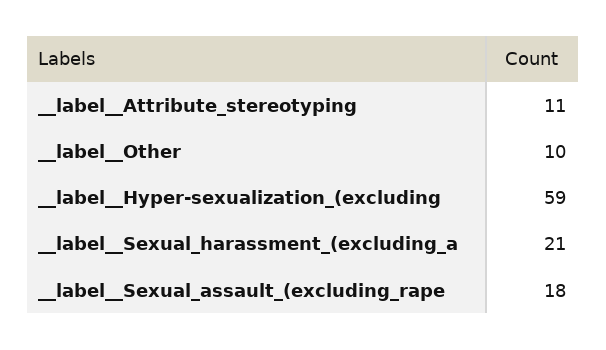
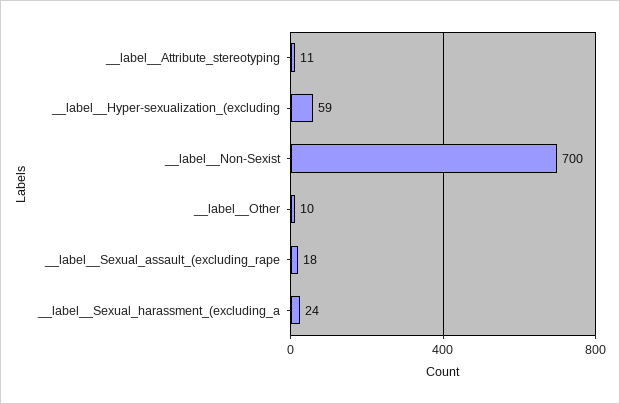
__label__Sexual_harassment_(excluding_a: 21 -> 24
__label__Non-Sexist: none -> 700

